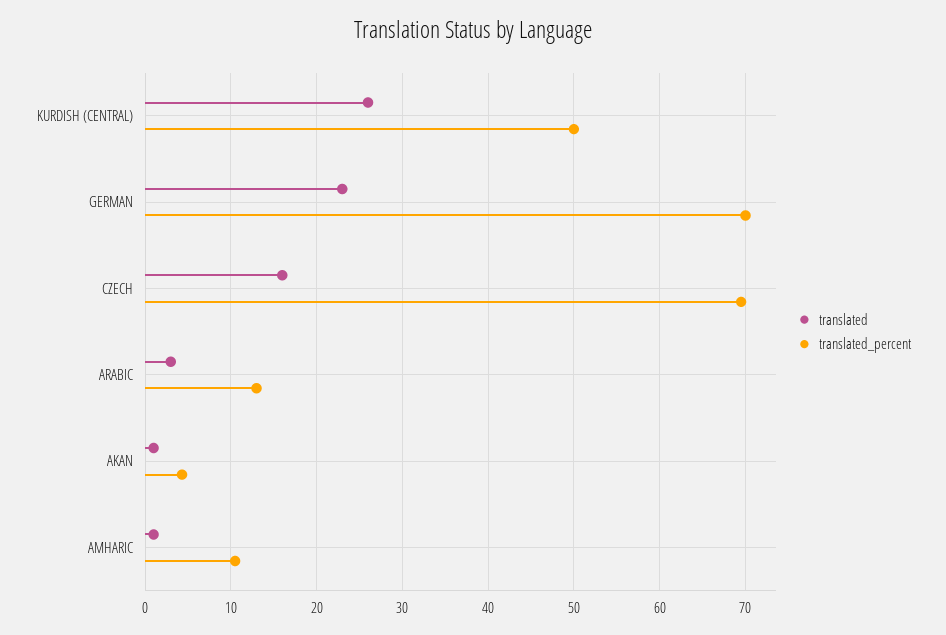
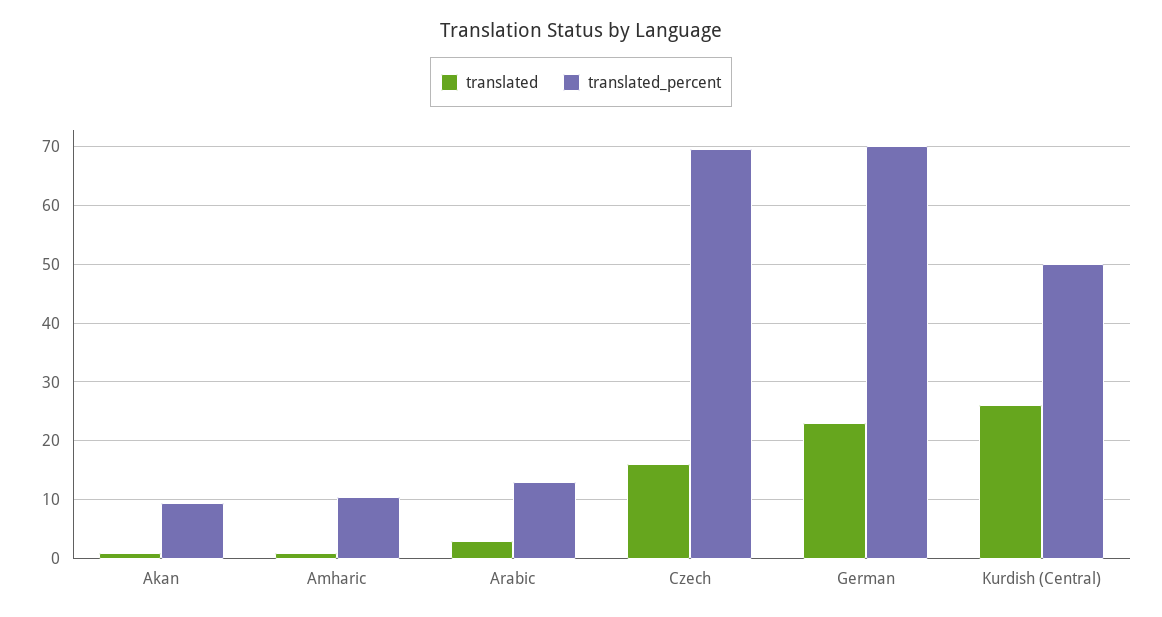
translated_percent, AKAN: 4 -> 10

